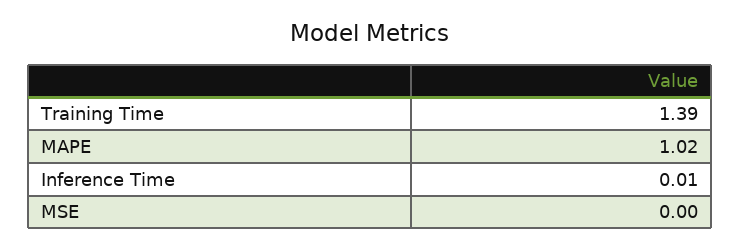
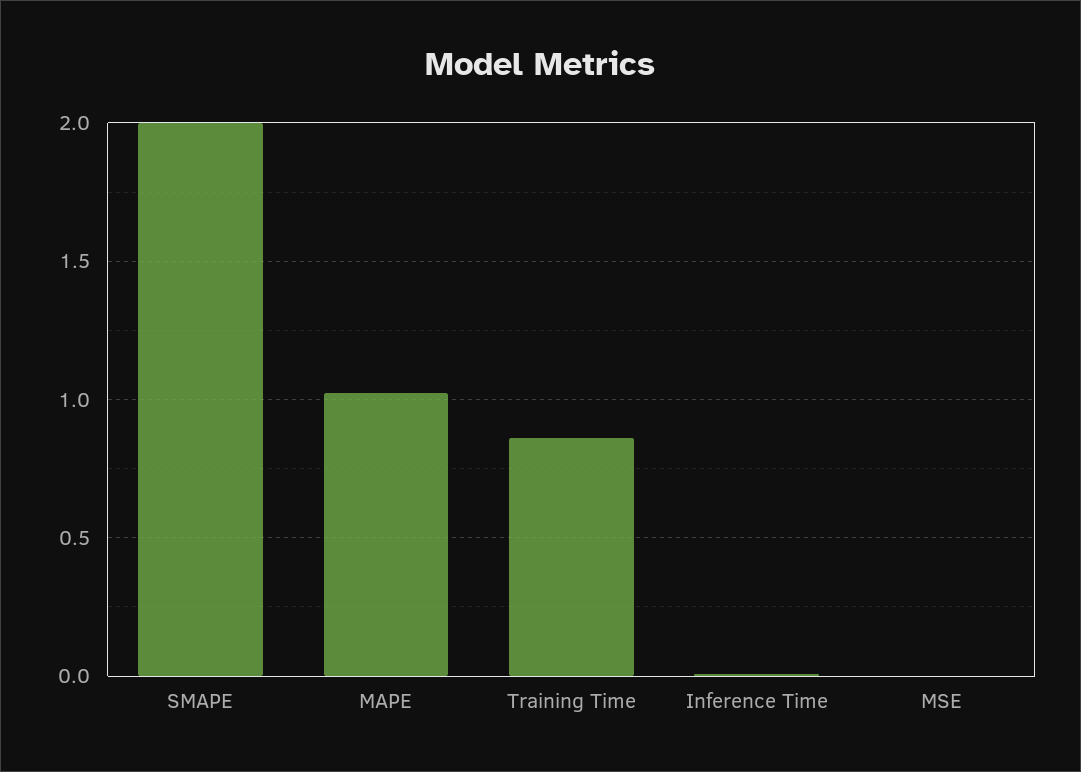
Training Time: 1.39 -> 0.85
SMAPE: none -> 2

